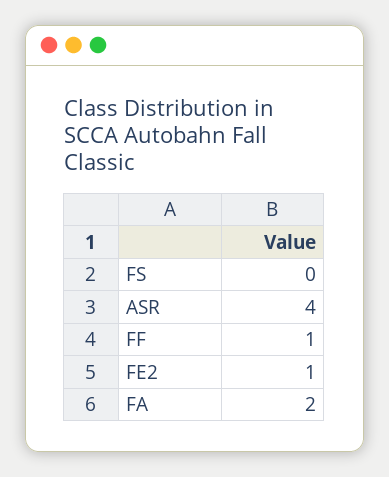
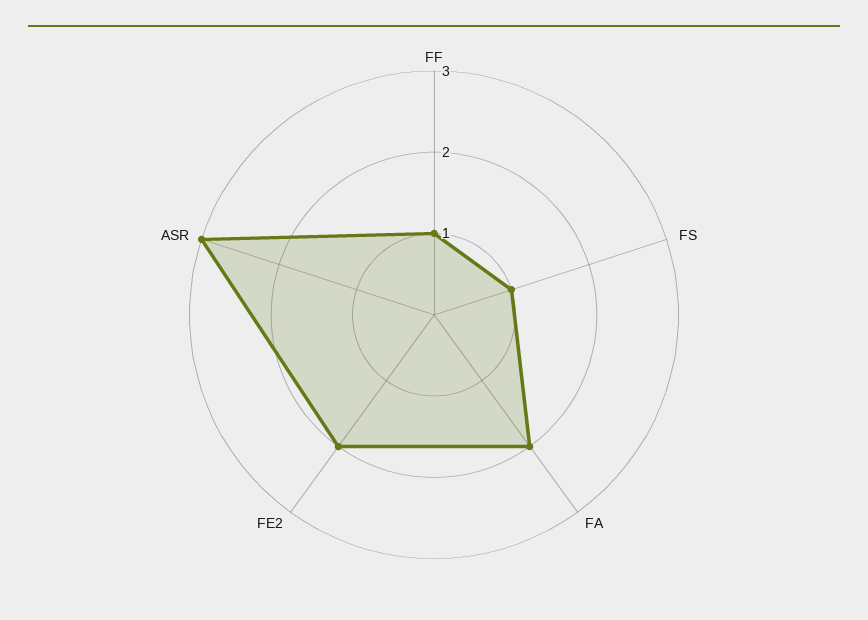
FS: 0 -> 1
ASR: 4 -> 3
FE2: 1 -> 2

